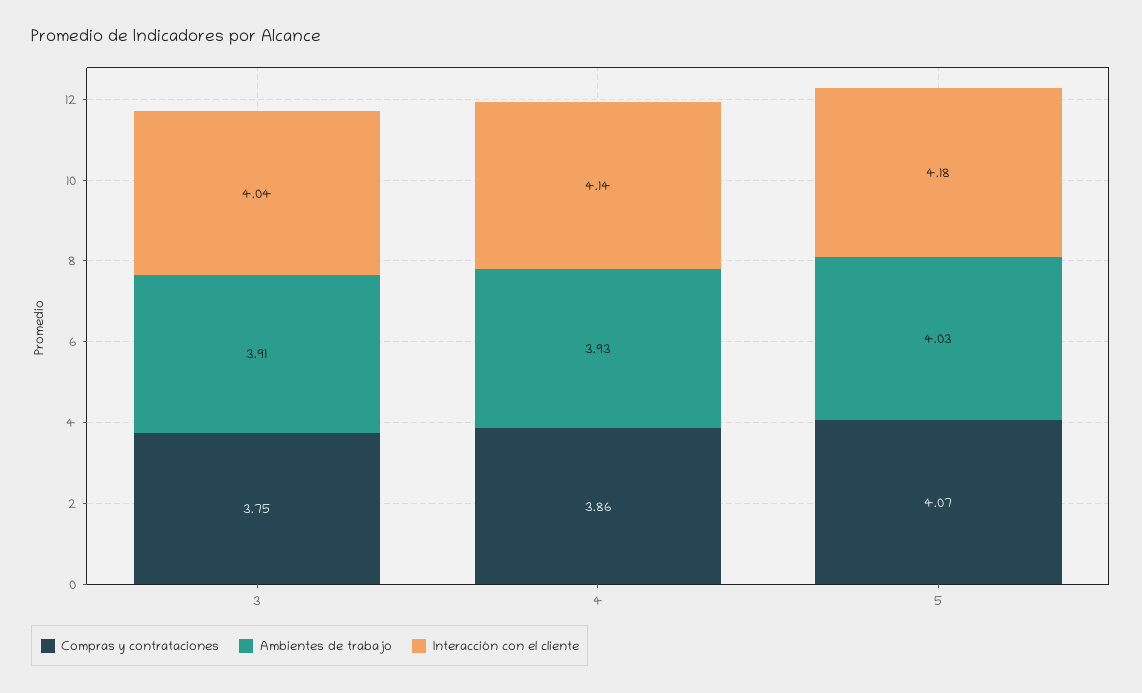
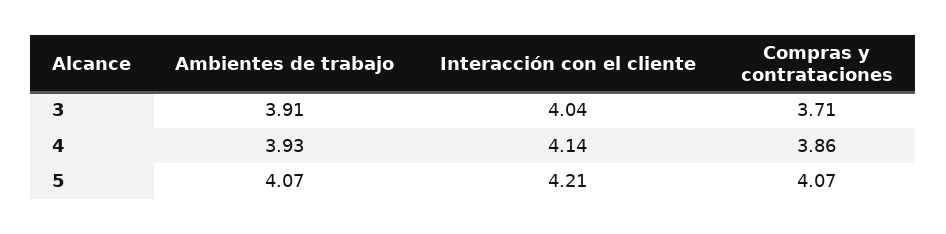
Compras y contrataciones, 3: 3.75 -> 3.71
Ambientes de trabajo, 5: 4.03 -> 4.07
Interacción con el cliente, 5: 4.18 -> 4.21

